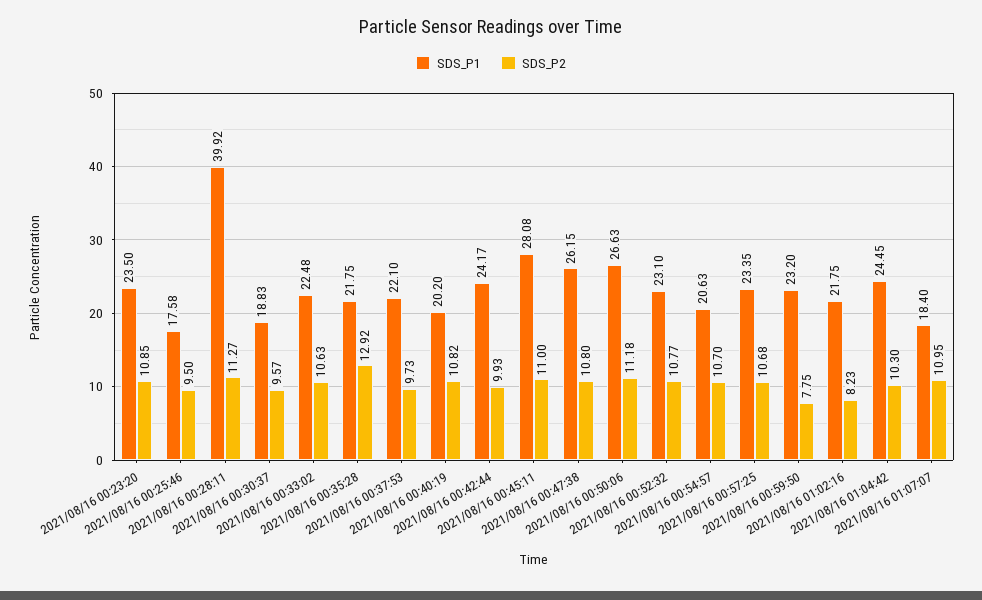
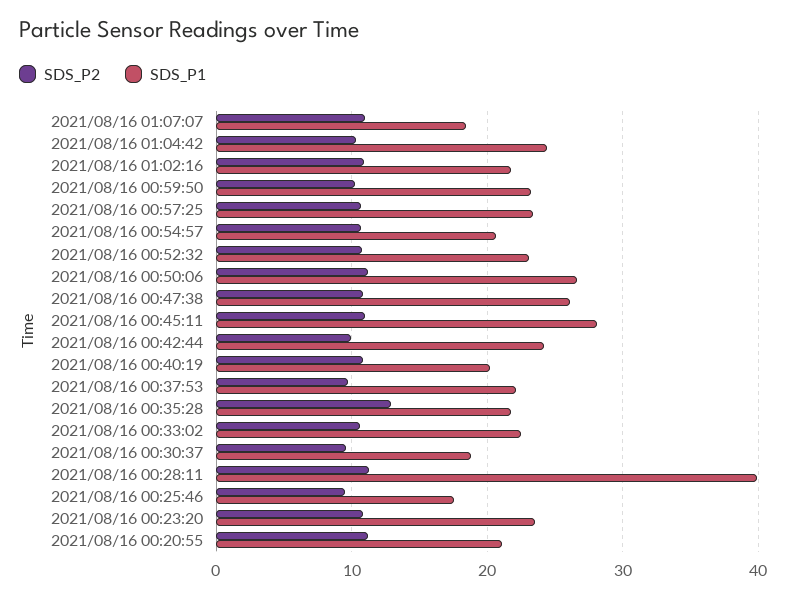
SDS_P2, 2021/08/16 00:59:50: 7.75 -> 10
SDS_P2, 2021/08/16 01:02:16: 8.23 -> 11
SDS_P2, 2021/08/16 00:20:55: none -> 11
SDS_P1, 2021/08/16 00:20:55: none -> 21

